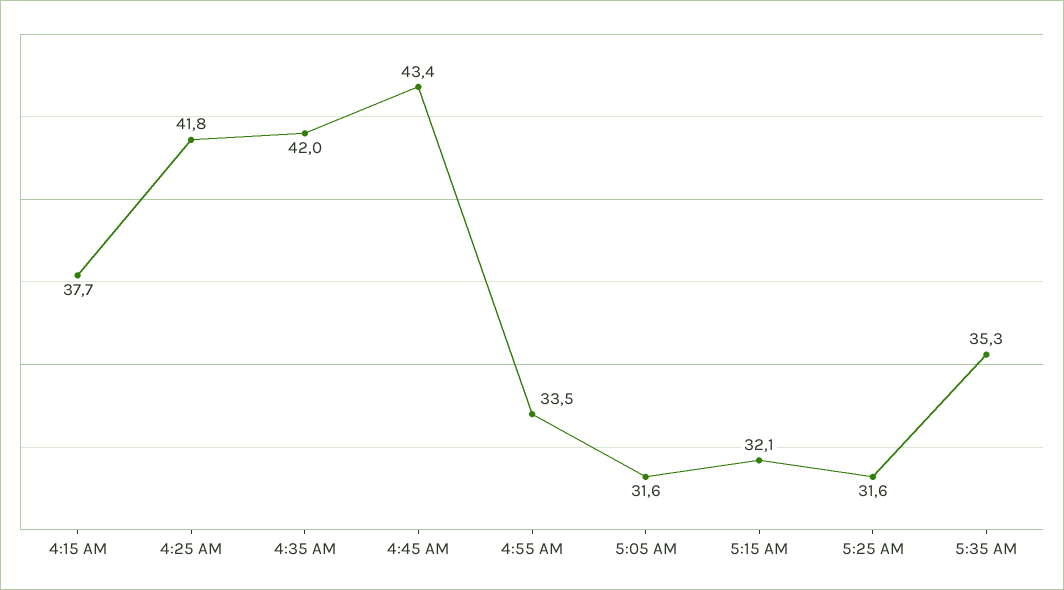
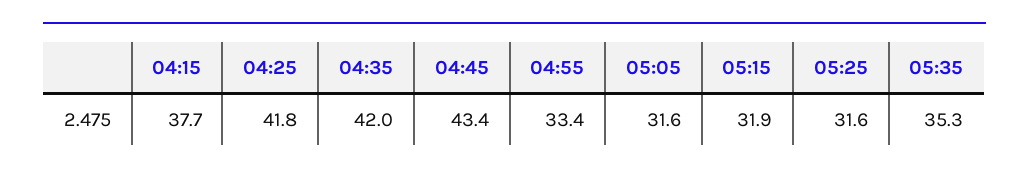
4:55 AM: 33.5 -> 33.4
5:15 AM: 32.1 -> 31.9

